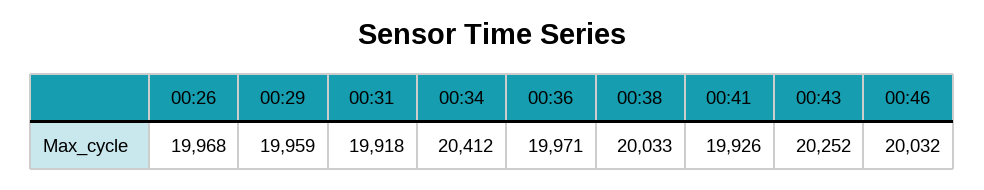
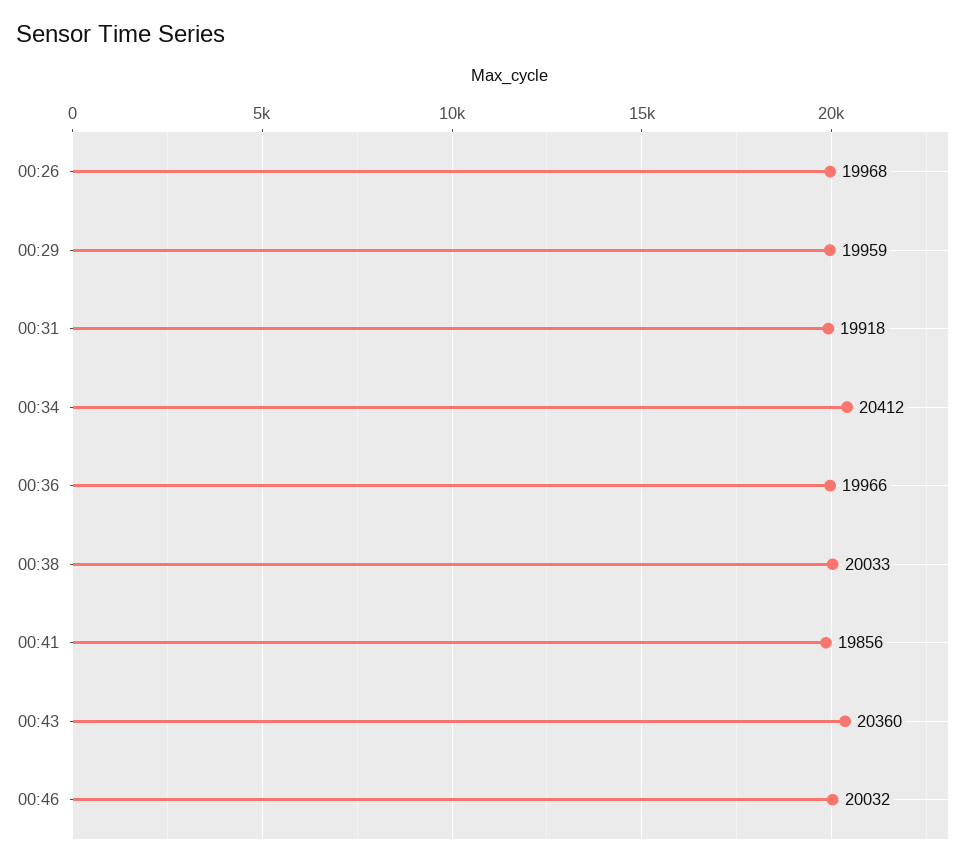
00:36: 19971 -> 19966
00:41: 19926 -> 19856
00:43: 20252 -> 20360

